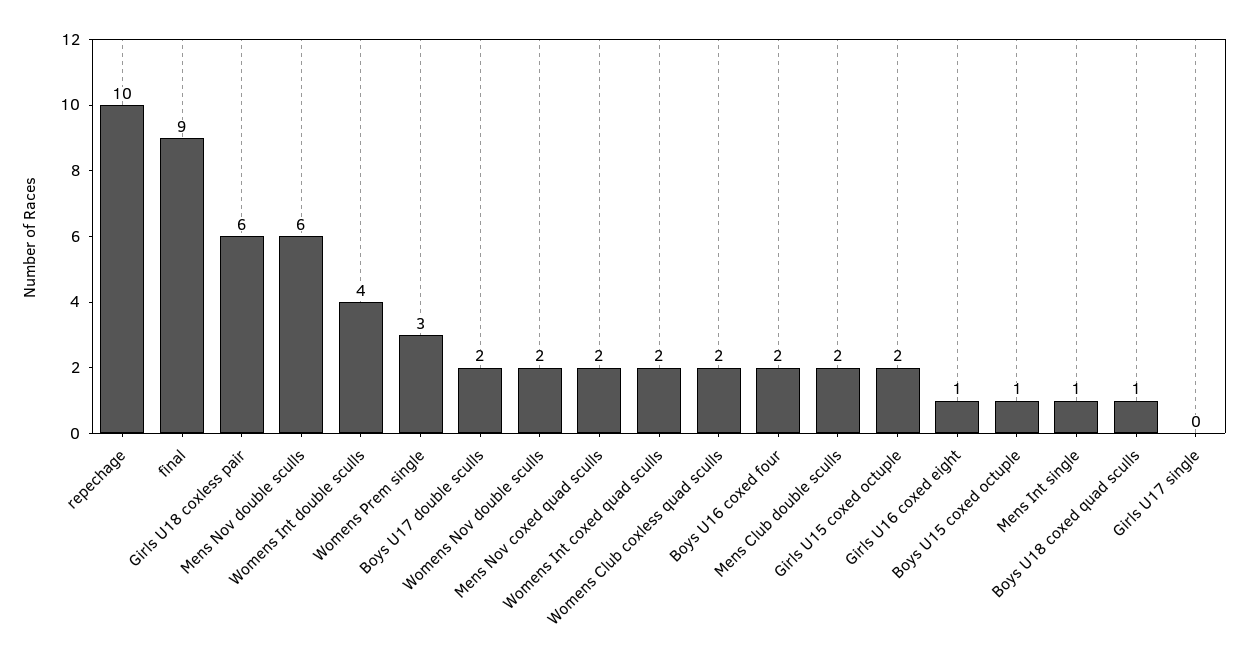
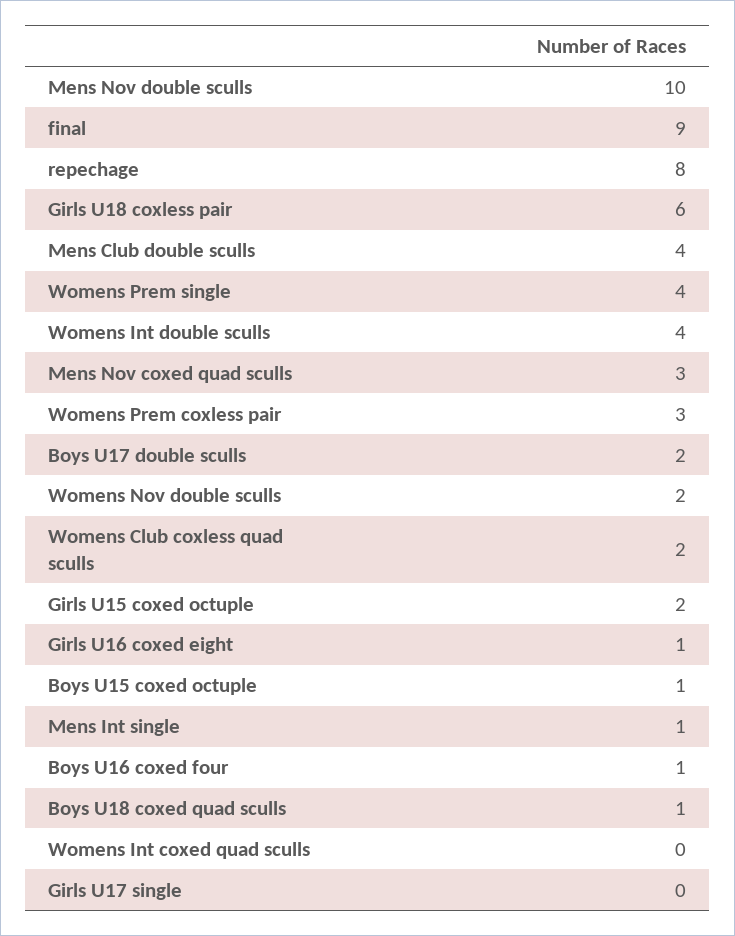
repechage: 10 -> 8
Mens Nov double sculls: 6 -> 10
Womens Prem single: 3 -> 4
Mens Nov coxed quad sculls: 2 -> 3
Womens Int coxed quad sculls: 2 -> 0
Boys U16 coxed four: 2 -> 1
Mens Club double sculls: 2 -> 4
Womens Prem coxless pair: none -> 3

